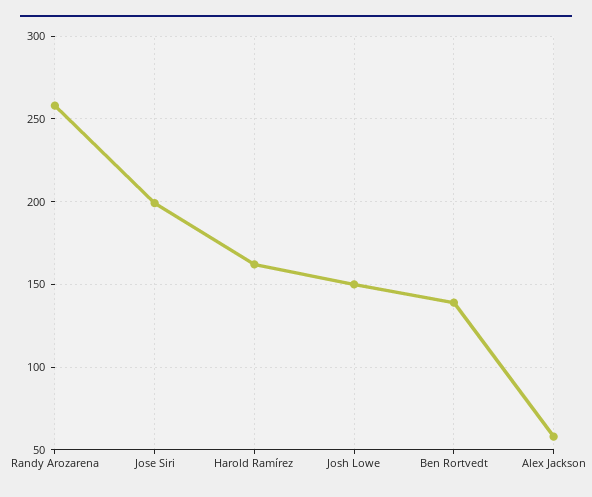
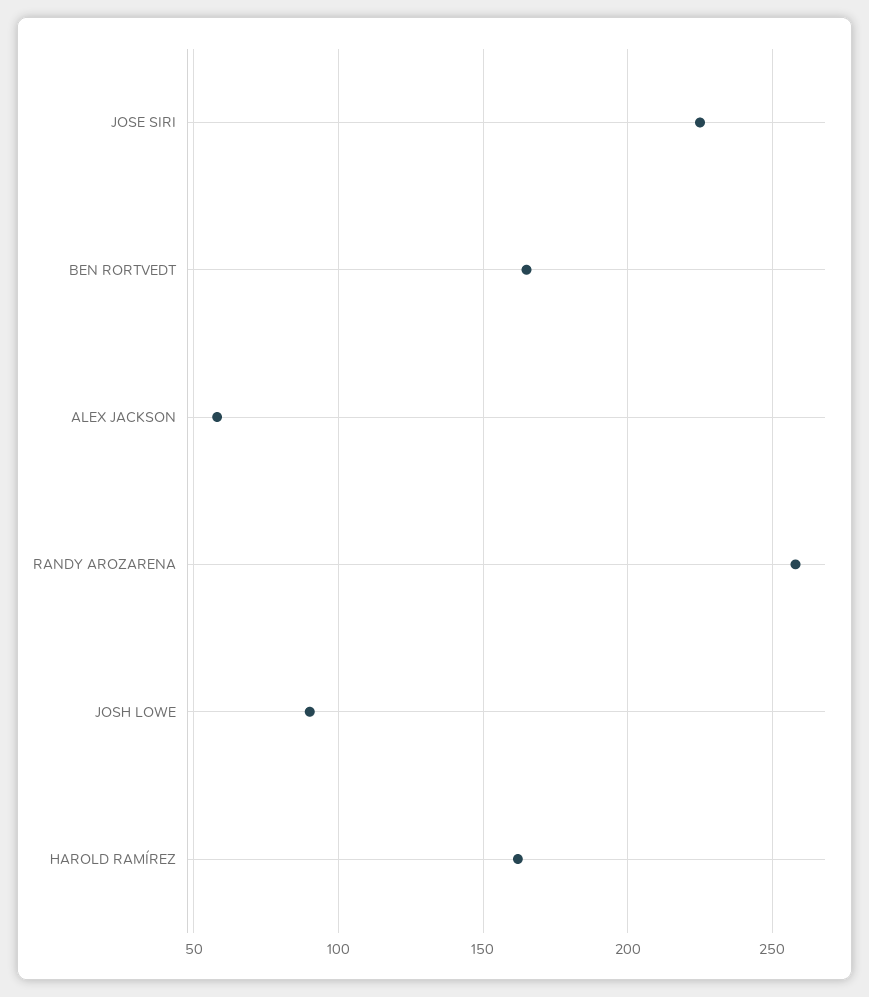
Jose Siri: 200 -> 225
Josh Lowe: 150 -> 90
Ben Rortvedt: 140 -> 165

